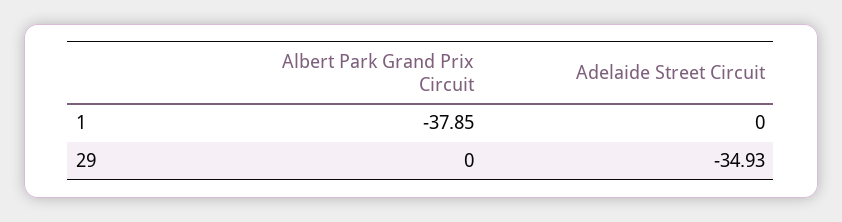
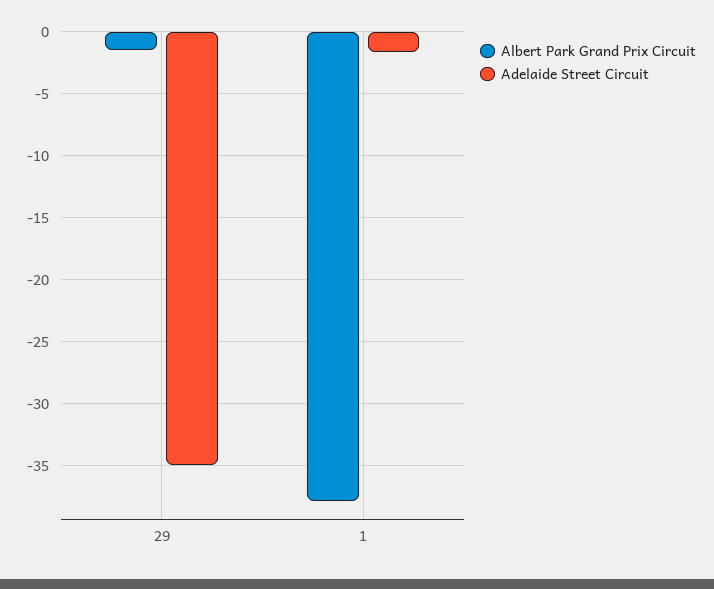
Adelaide Street Circuit, 1: 0 -> -1.5
Albert Park Grand Prix Circuit, 29: 0 -> -1.5

